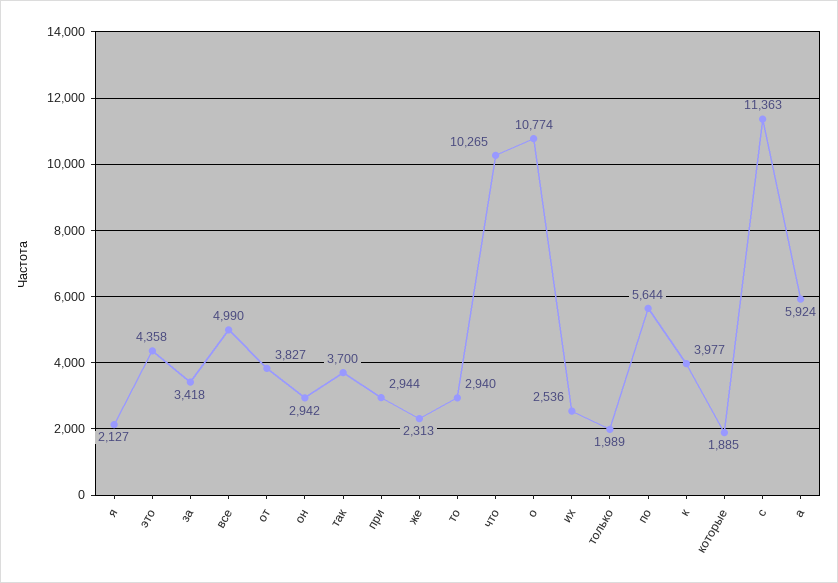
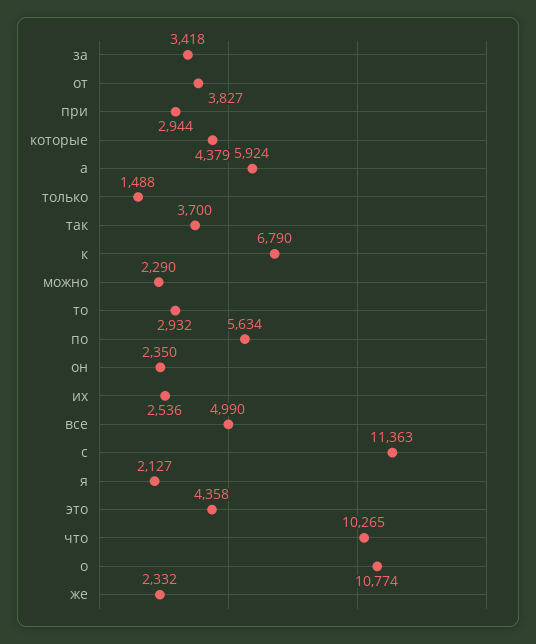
он: 2942 -> 2350
же: 2313 -> 2332
то: 2940 -> 2932
только: 1989 -> 1488
по: 5644 -> 5634
к: 3977 -> 6790
которые: 1885 -> 4379
можно: none -> 2290

